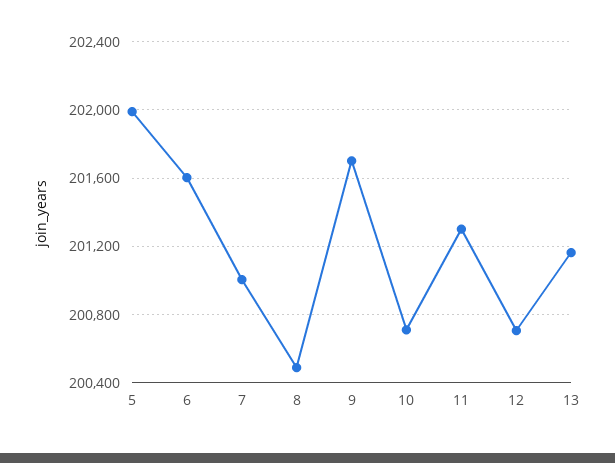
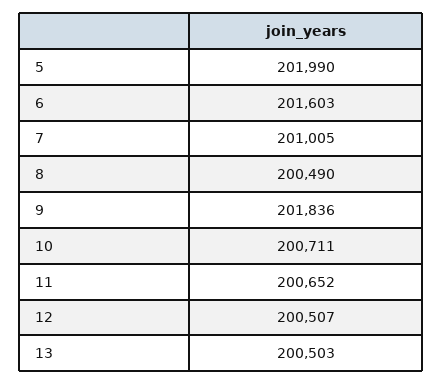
9: 201700 -> 201836
11: 201300 -> 200652
12: 200700 -> 200507
13: 201150 -> 200503

